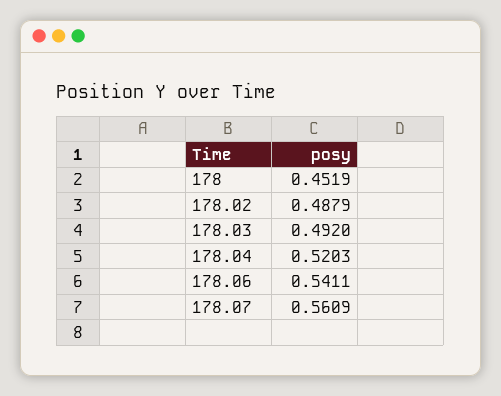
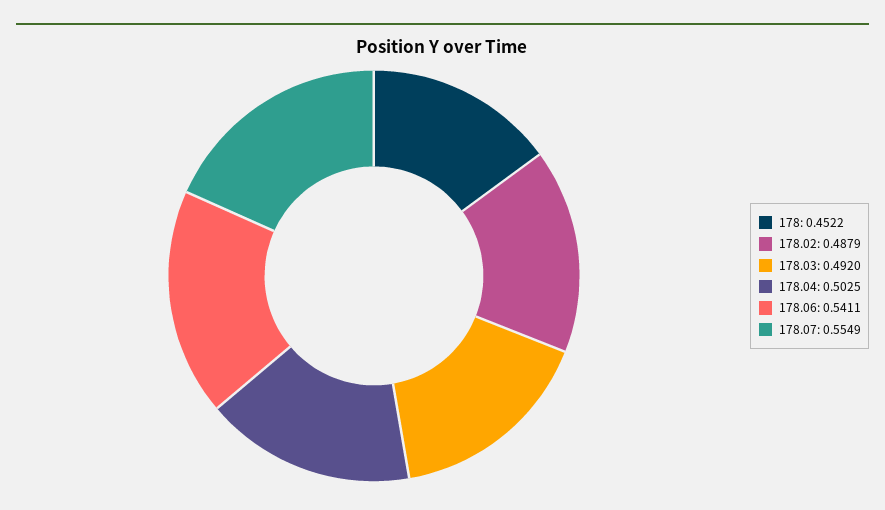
178: 0.4519 -> 0.4522
178.04: 0.5203 -> 0.5025
178.07: 0.5609 -> 0.5549

